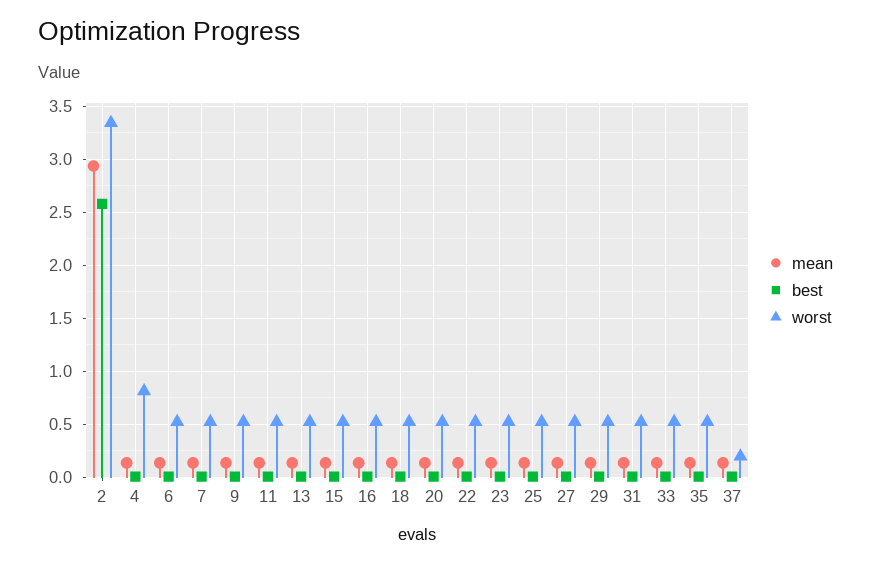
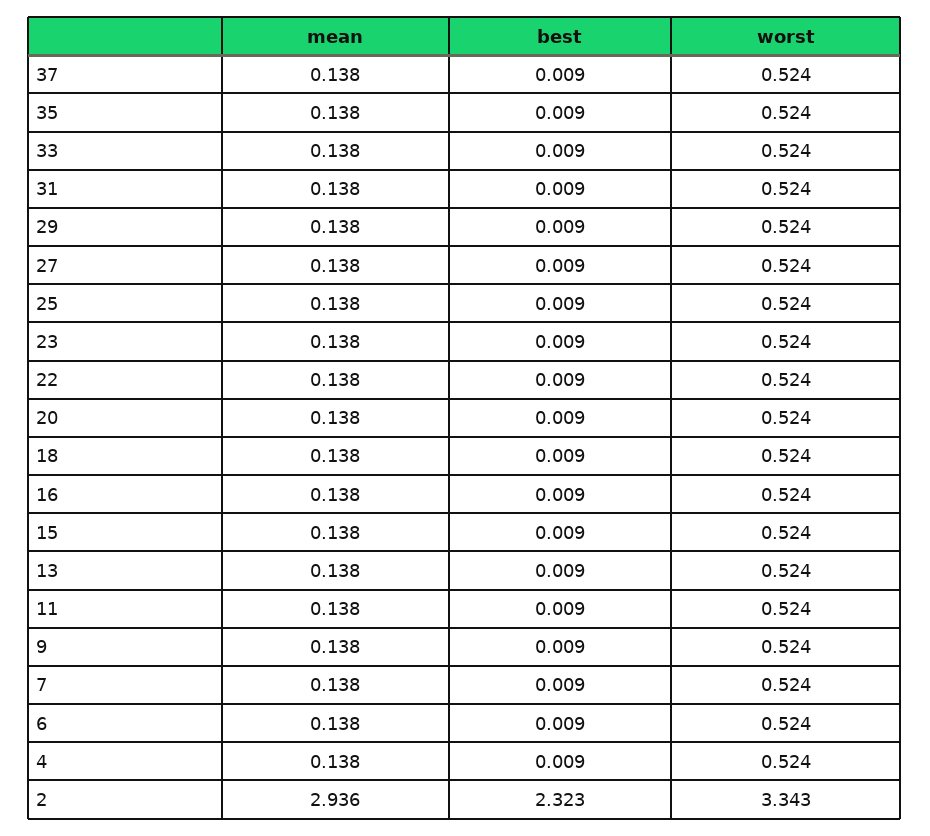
best, 2: 2.6 -> 2.323
worst, 4: 0.8 -> 0.524
worst, 37: 0.2 -> 0.524

